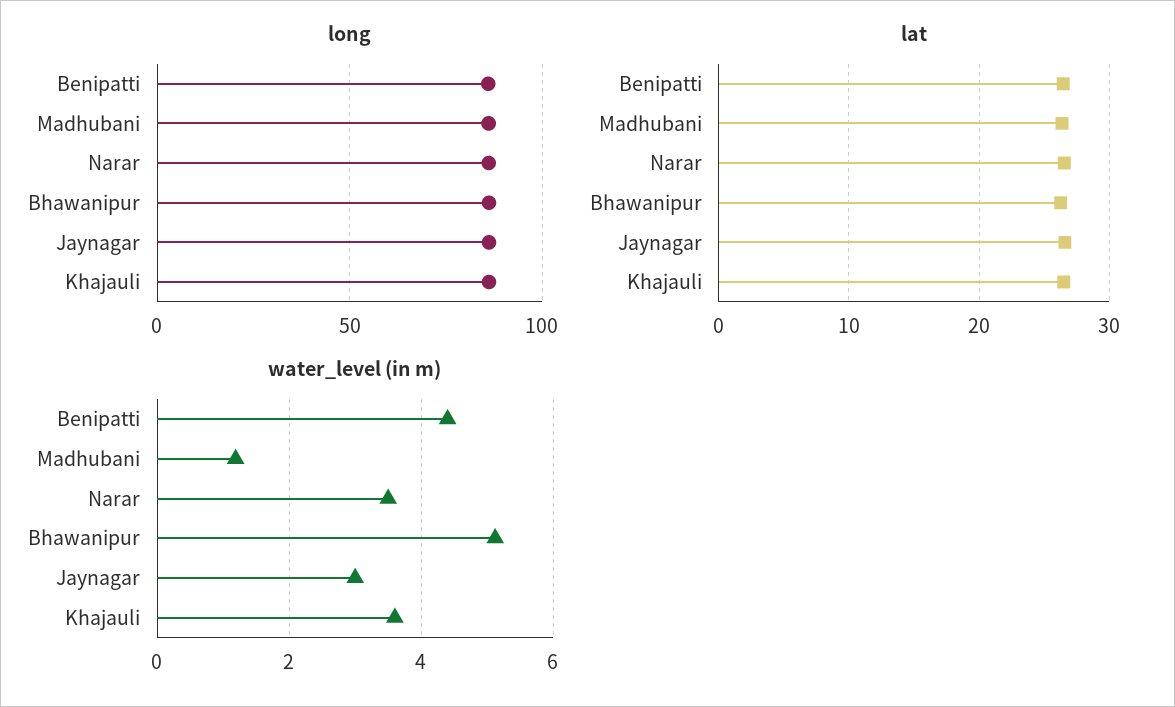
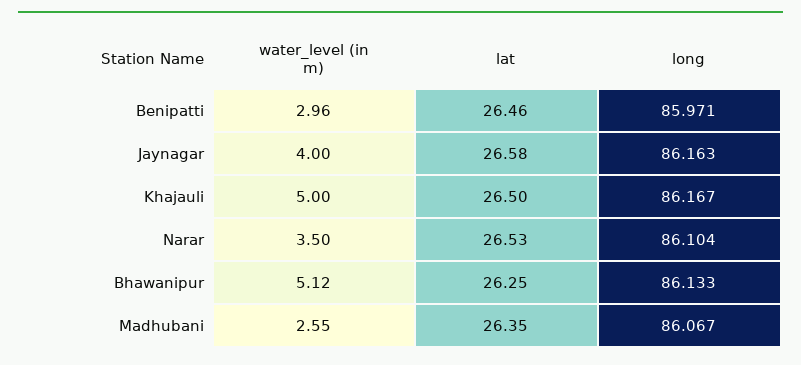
water_level (in m), Benipatti: 4.4 -> 2.96
water_level (in m), Madhubani: 1.2 -> 2.55
water_level (in m), Jaynagar: 3 -> 4
water_level (in m), Khajauli: 3.6 -> 5

